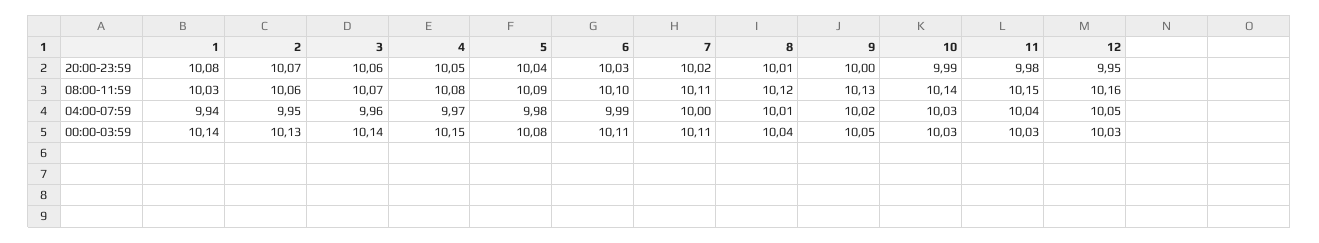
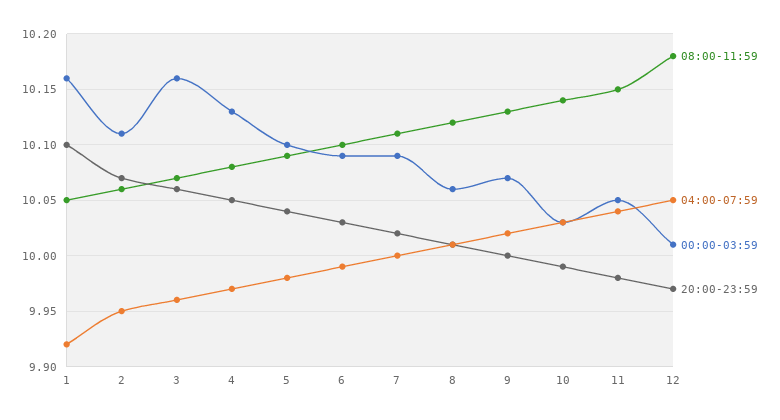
20:00-23:59, 1: 10.08 -> 10.1
20:00-23:59, 12: 9.95 -> 9.97
08:00-11:59, 1: 10.03 -> 10.05
08:00-11:59, 12: 10.16 -> 10.18
04:00-07:59, 1: 9.94 -> 9.92
00:00-03:59, 1: 10.14 -> 10.16
00:00-03:59, 2: 10.13 -> 10.11
00:00-03:59, 3: 10.14 -> 10.16
00:00-03:59, 4: 10.15 -> 10.13
00:00-03:59, 5: 10.08 -> 10.1
00:00-03:59, 6: 10.11 -> 10.09
00:00-03:59, 7: 10.11 -> 10.09
00:00-03:59, 8: 10.04 -> 10.06
00:00-03:59, 9: 10.05 -> 10.07
00:00-03:59, 11: 10.03 -> 10.05
00:00-03:59, 12: 10.03 -> 10.01

